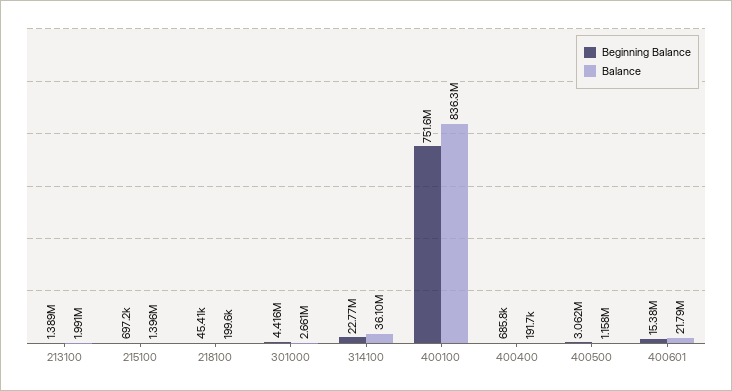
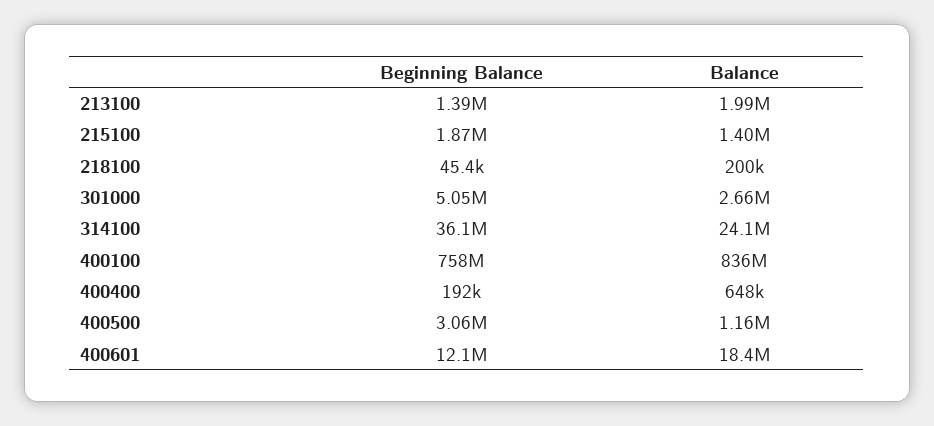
Beginning Balance, 215100: 697200 -> 1870000
Beginning Balance, 301000: 4416000 -> 5050000
Beginning Balance, 314100: 22770000 -> 36100000
Balance, 314100: 36100000 -> 24100000
Beginning Balance, 400100: 751600000 -> 758000000
Beginning Balance, 400400: 685800 -> 192000
Balance, 400400: 191700 -> 648000
Beginning Balance, 400601: 15380000 -> 12100000
Balance, 400601: 21790000 -> 18400000

